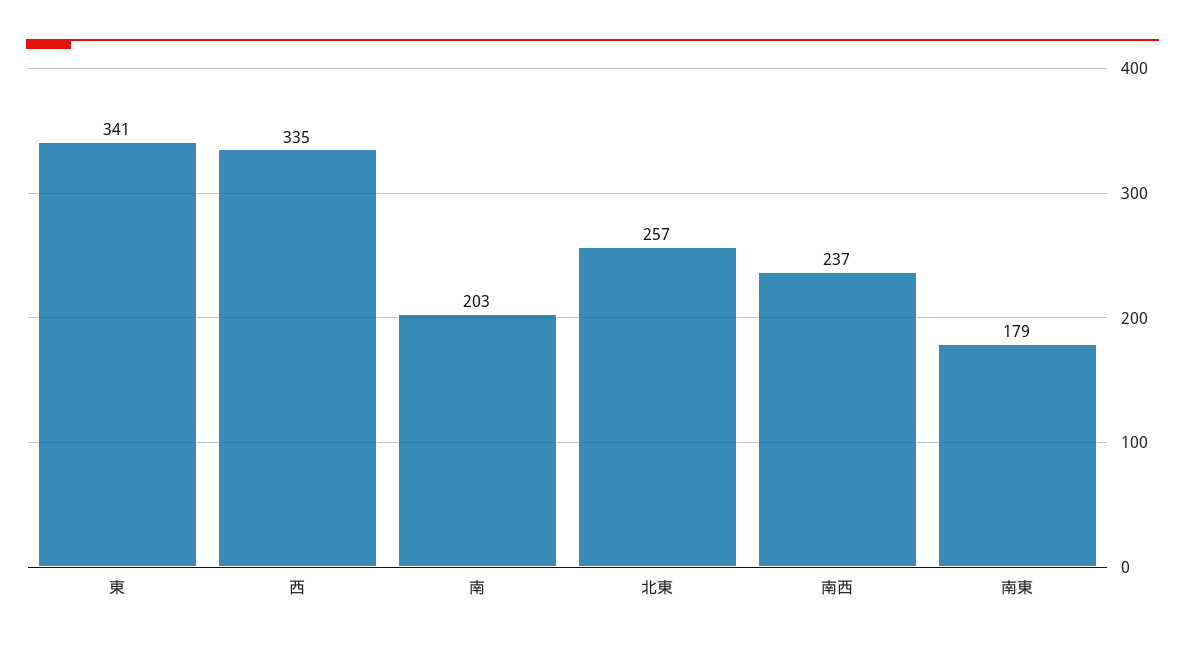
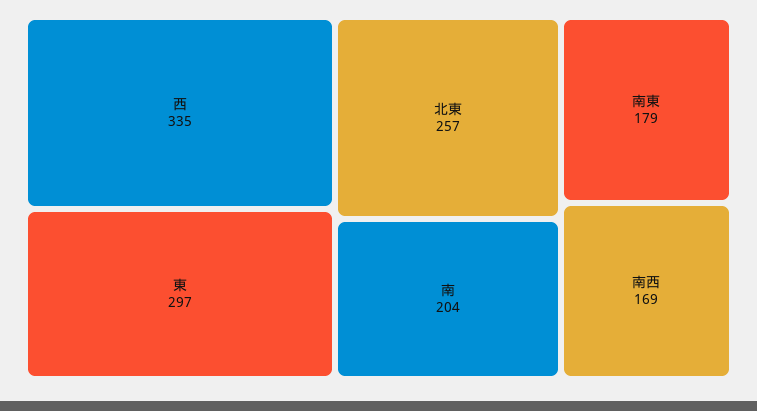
東: 341 -> 297
南: 203 -> 204
南西: 237 -> 169

